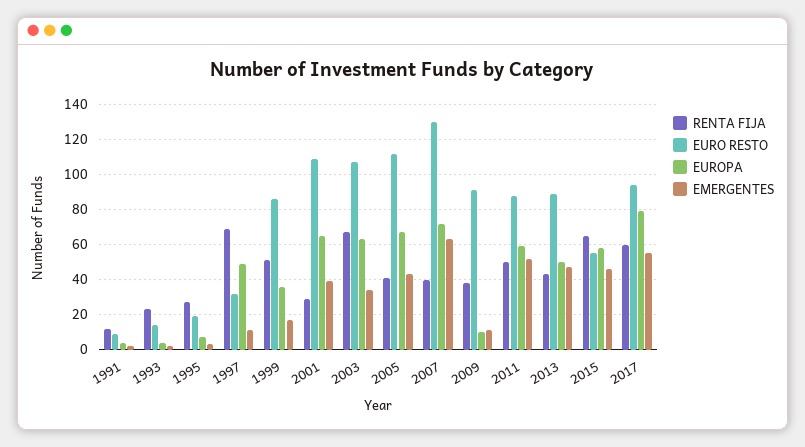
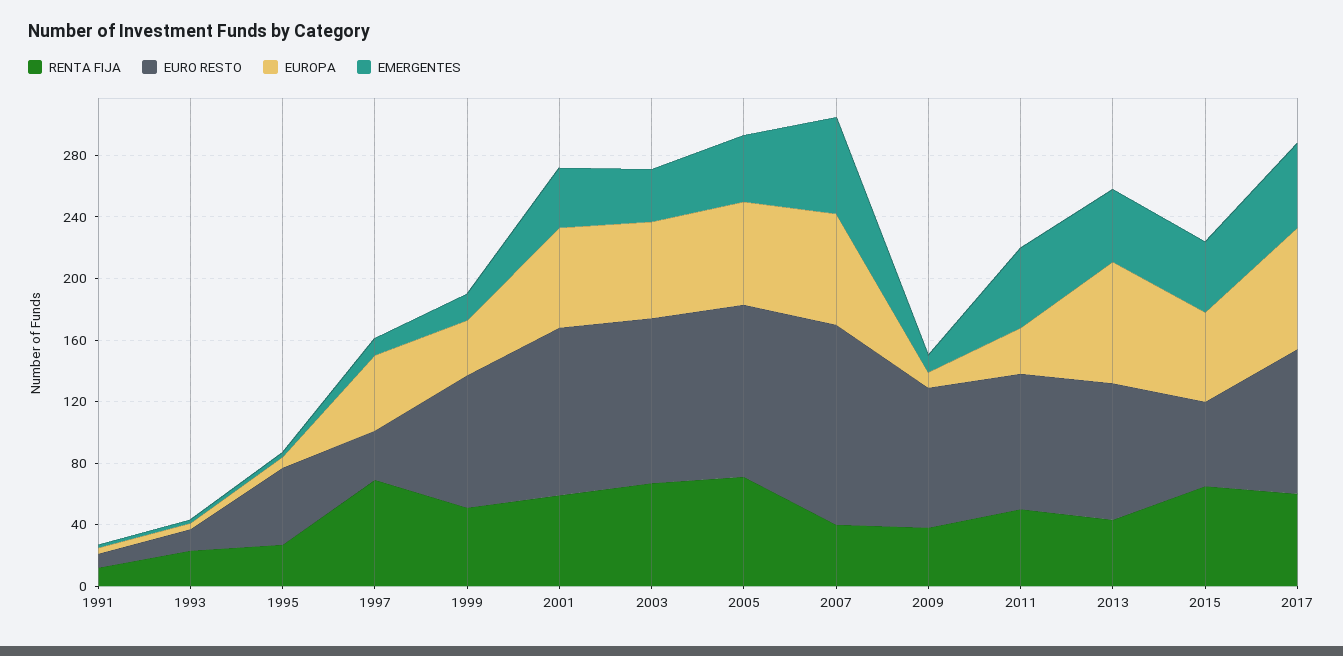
EURO RESTO, 1995: 20 -> 50
RENTA FIJA, 2001: 30 -> 60
RENTA FIJA, 2005: 40 -> 70
EUROPA, 2011: 60 -> 30
EUROPA, 2013: 50 -> 80

